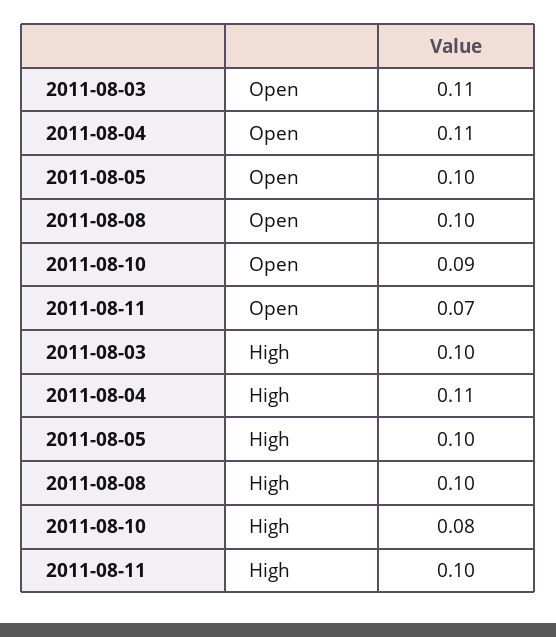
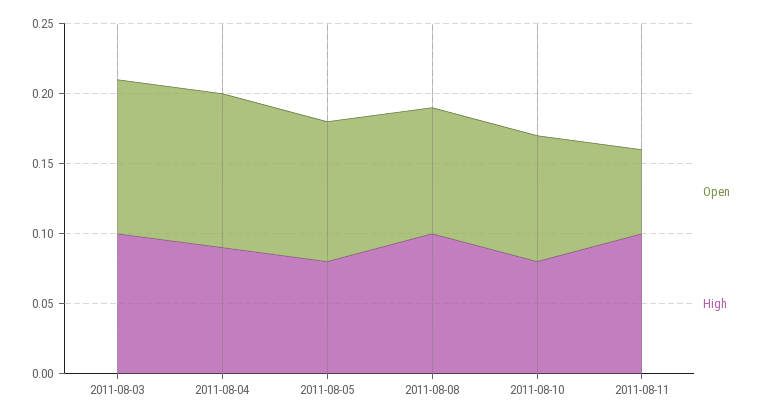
Open, 2011-08-08: 0.1 -> 0.09
Open, 2011-08-11: 0.07 -> 0.06
High, 2011-08-04: 0.11 -> 0.09
High, 2011-08-05: 0.1 -> 0.08

